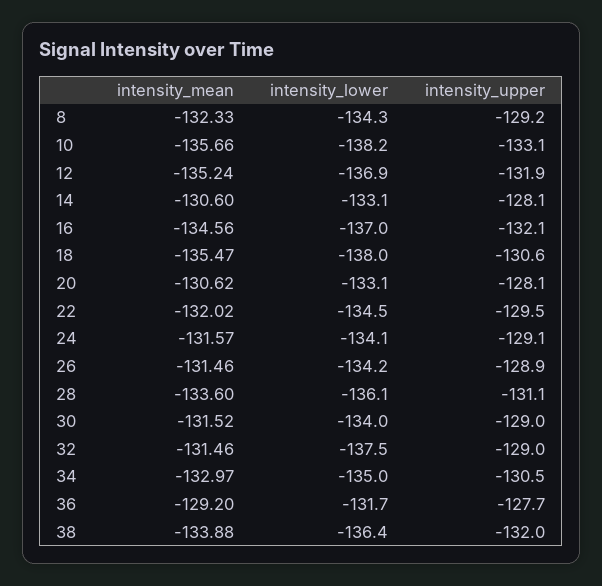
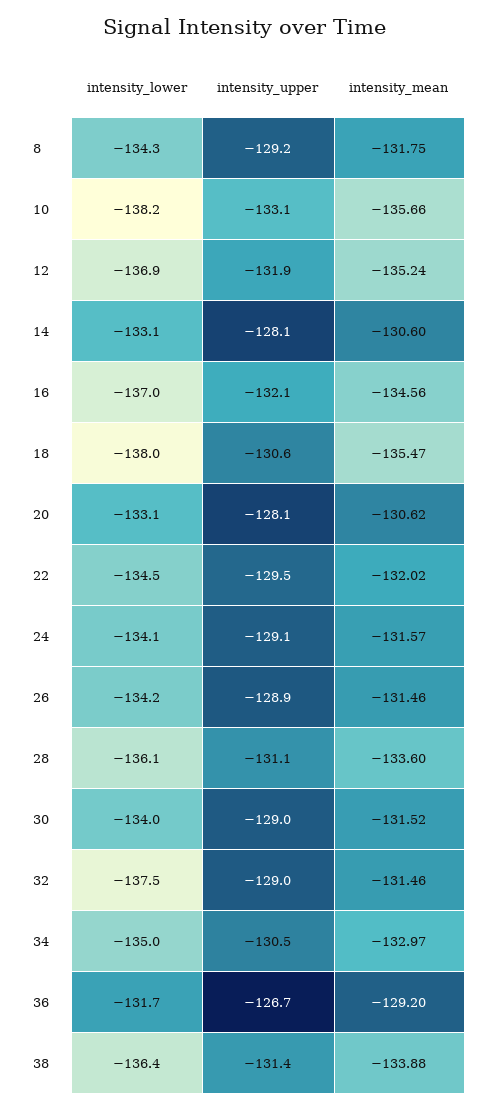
intensity_mean, 8: -132.33 -> -131.75
intensity_upper, 36: -127.7 -> -126.7
intensity_upper, 38: -132 -> -131.4

